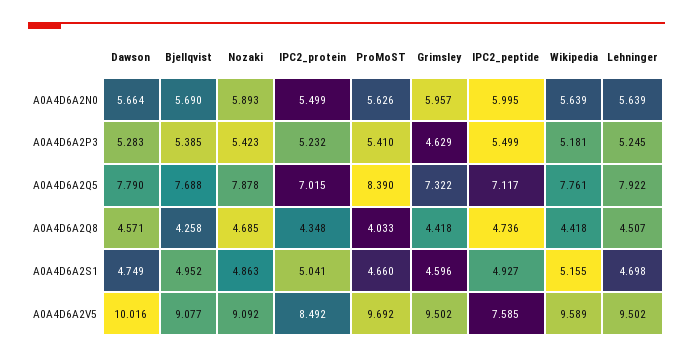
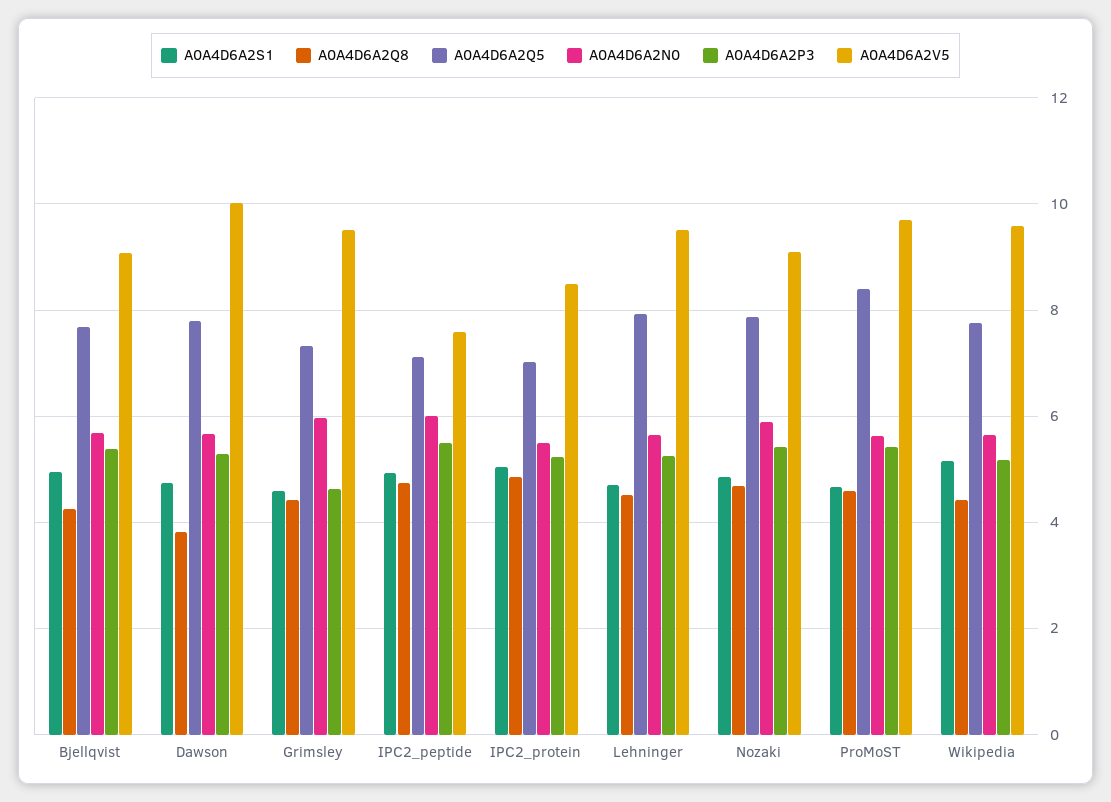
A0A4D6A2Q8, Dawson: 4.571 -> 3.8
A0A4D6A2Q8, IPC2_protein: 4.348 -> 4.8
A0A4D6A2Q8, ProMoST: 4.033 -> 4.6

